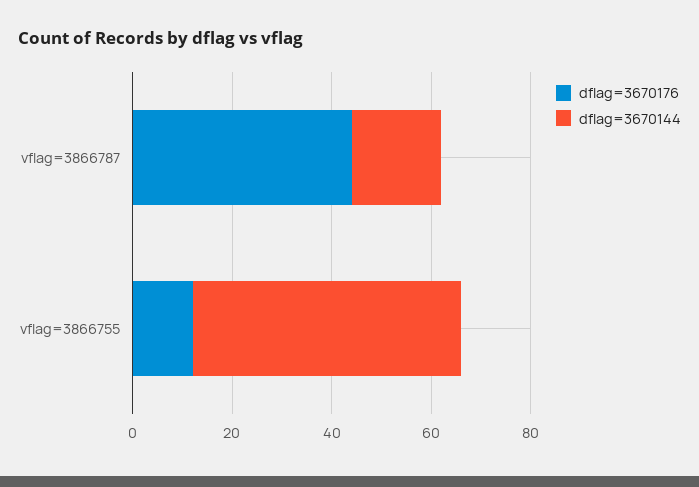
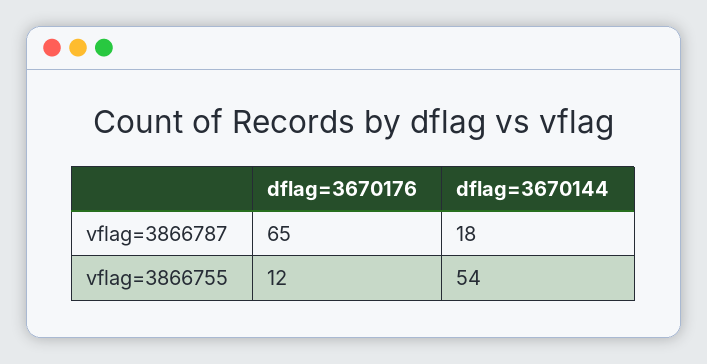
dflag=3670176, vflag=3866787: 45 -> 65

